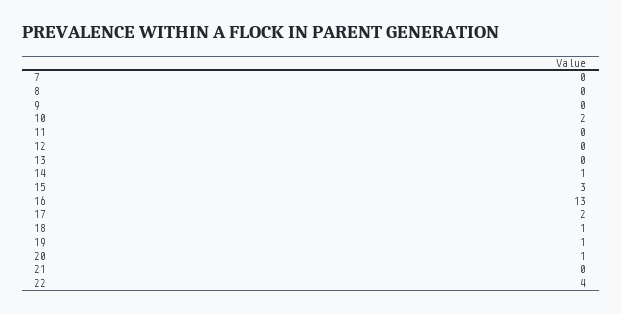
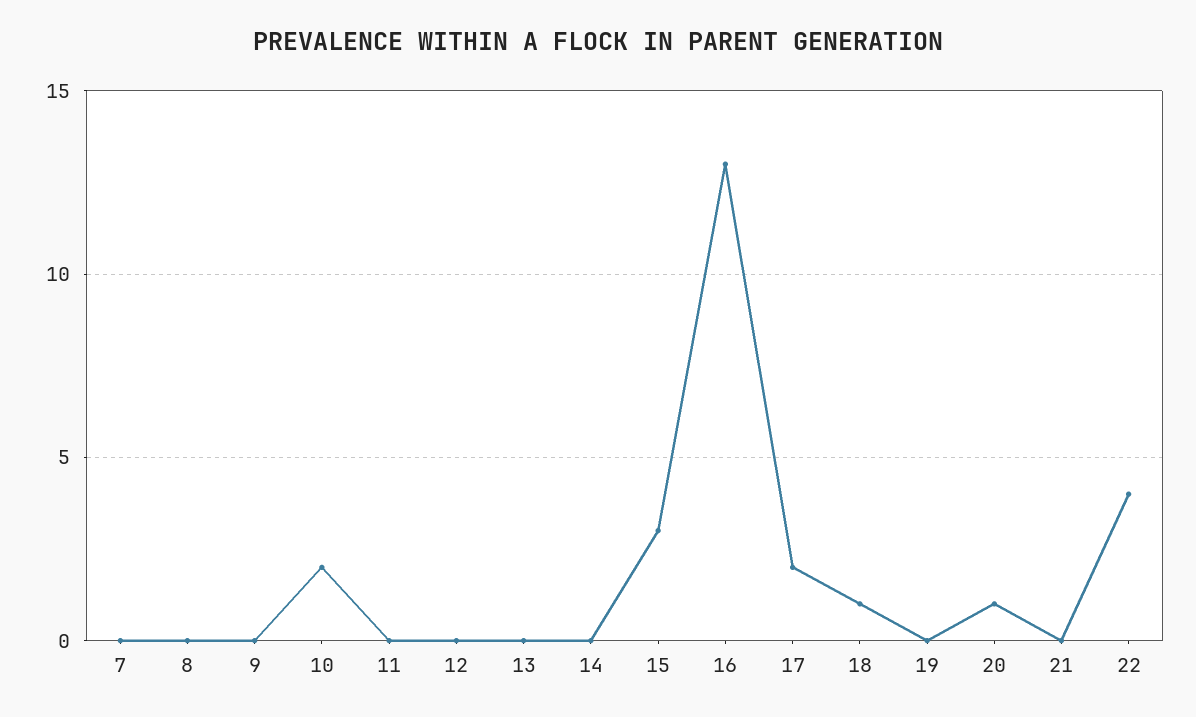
14: 1 -> 0
19: 1 -> 0

